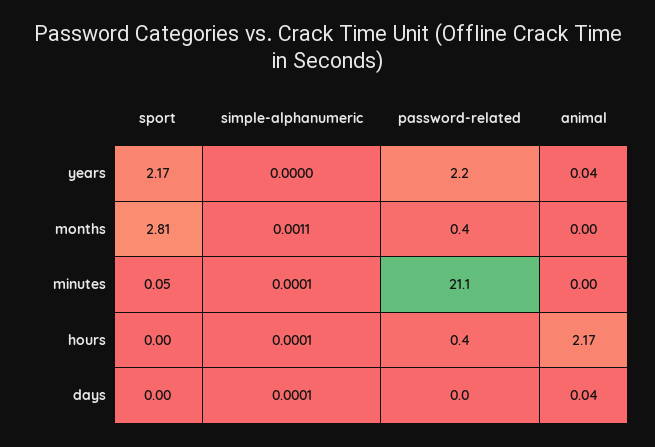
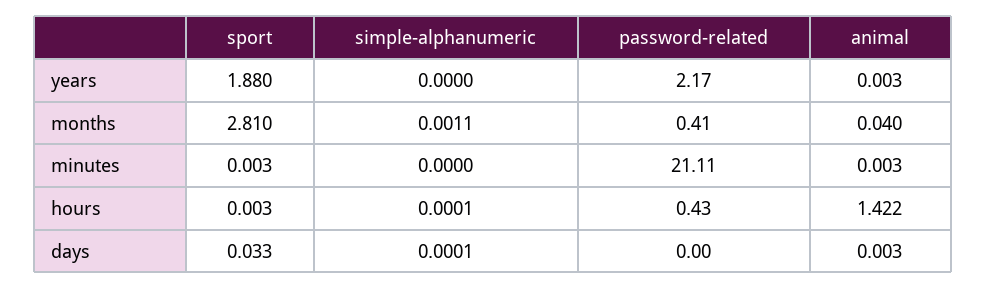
sport, years: 2.17 -> 1.88
animal, years: 0.04 -> 0.003
animal, months: 0 -> 0.04
sport, minutes: 0.05 -> 0.003
simple-alphanumeric, minutes: 0.0001 -> 0
animal, hours: 2.17 -> 1.422
sport, days: 0 -> 0.033
animal, days: 0.04 -> 0.003

